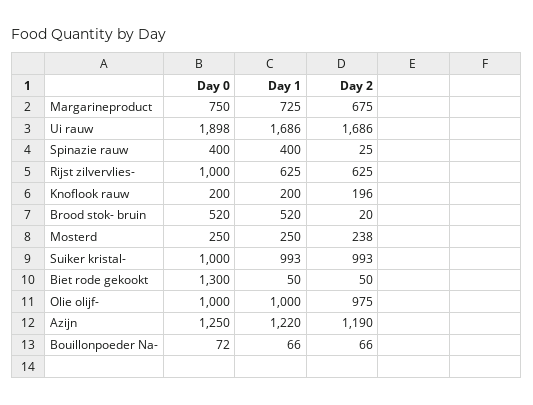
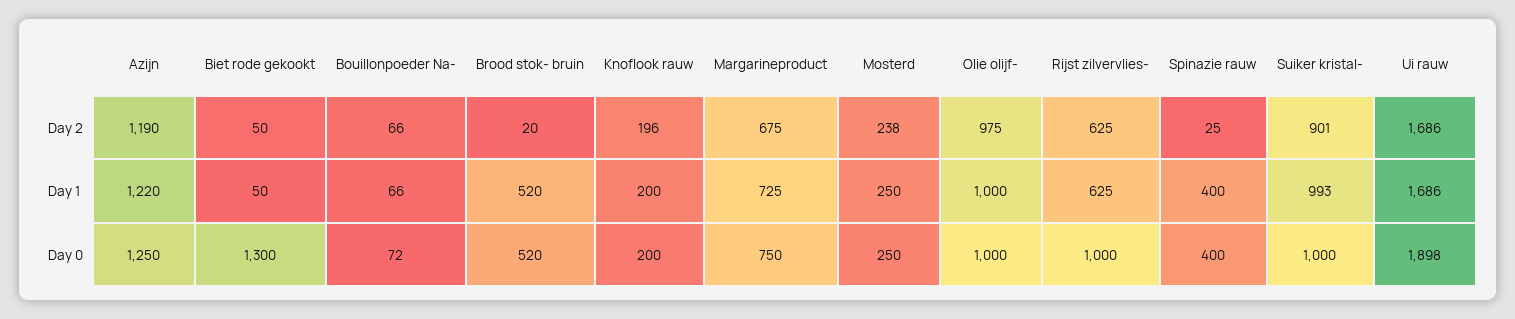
Day 2, Suiker kristal-: 993 -> 901

